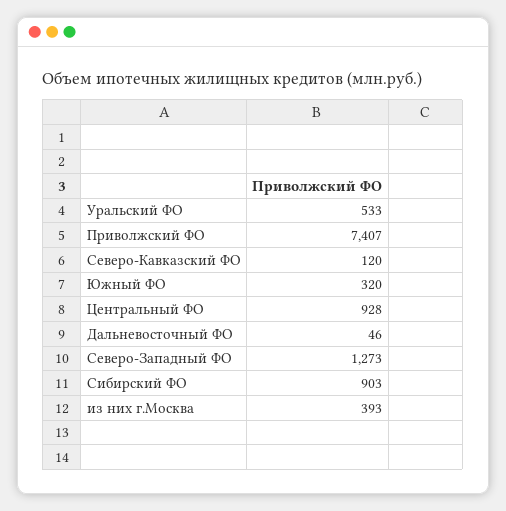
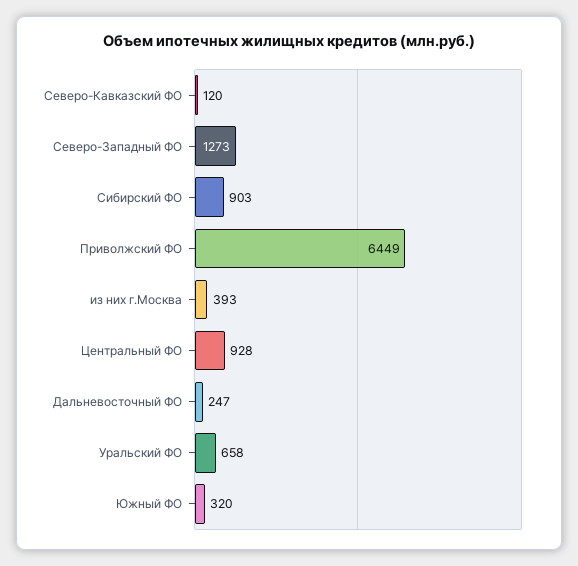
Уральский ФО: 533 -> 658
Приволжский ФО: 7407 -> 6449
Дальневосточный ФО: 46 -> 247

